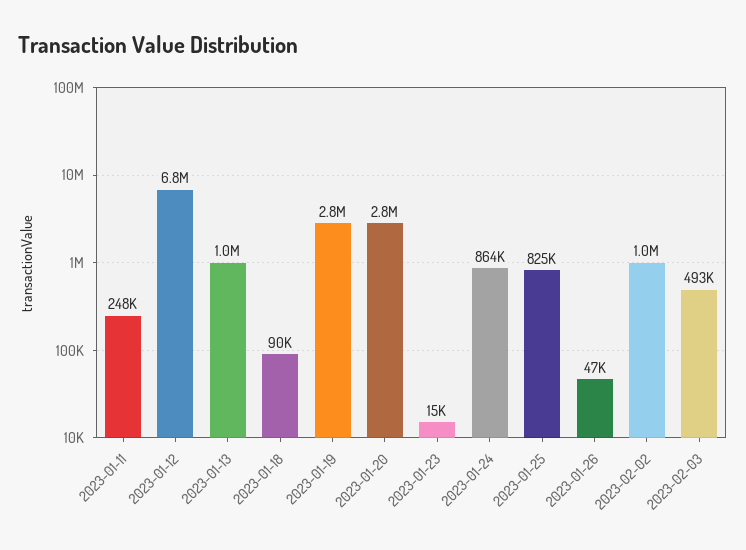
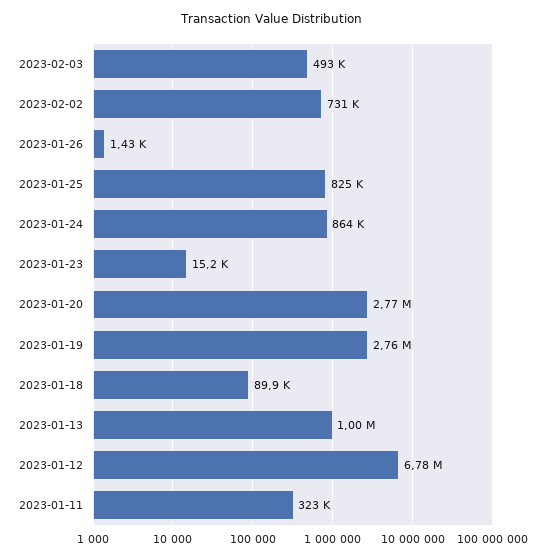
2023-01-11: 248000 -> 323000
2023-01-26: 47000 -> 1430
2023-02-02: 1000000 -> 731000

